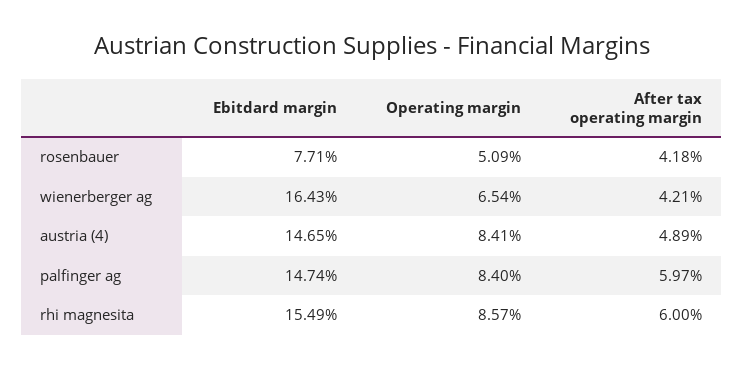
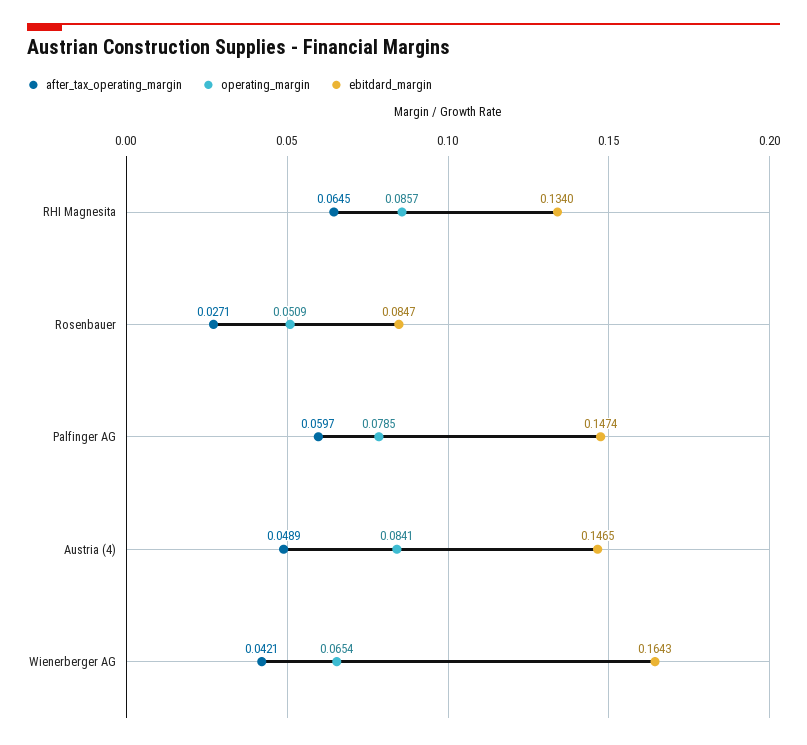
Ebitdard margin, rosenbauer: 0.0771 -> 0.0847
After tax operating margin, rosenbauer: 0.0418 -> 0.0271
Operating margin, palfinger ag: 0.084 -> 0.0785
Ebitdard margin, rhi magnesita: 0.1549 -> 0.134
After tax operating margin, rhi magnesita: 0.06 -> 0.0645

